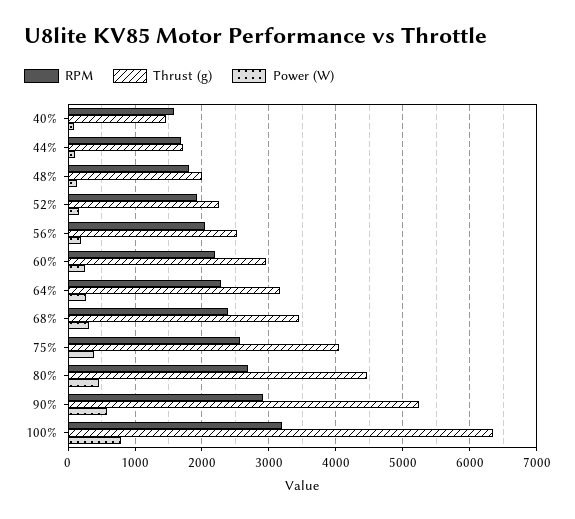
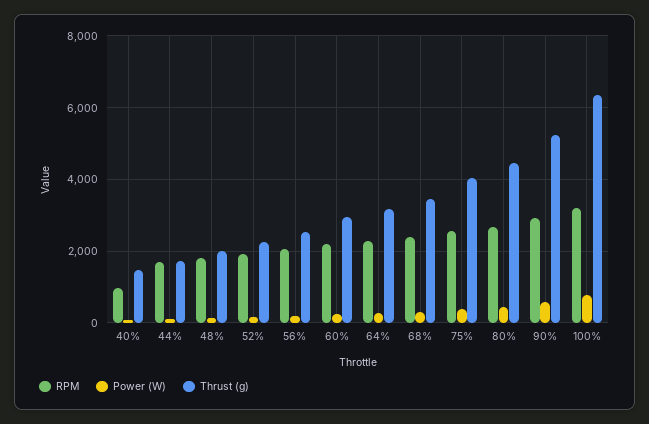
RPM, 40%: 1600 -> 1000

